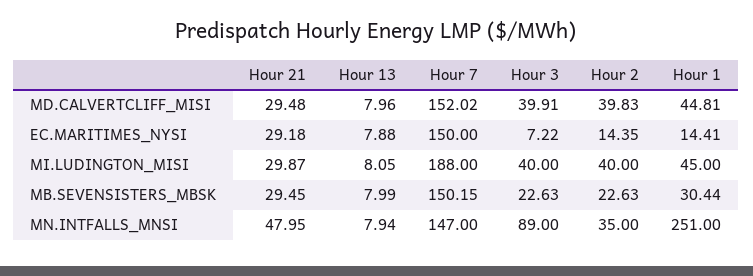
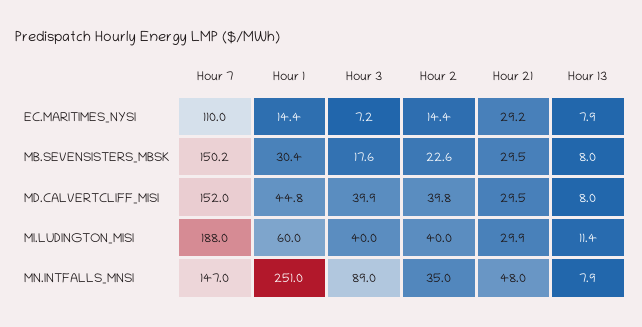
Hour 7, EC.MARITIMES_NYSI: 150 -> 110
Hour 13, MI.LUDINGTON_MISI: 8.05 -> 11.4
Hour 1, MI.LUDINGTON_MISI: 45 -> 60
Hour 3, MB.SEVENSISTERS_MBSK: 22.63 -> 17.6

